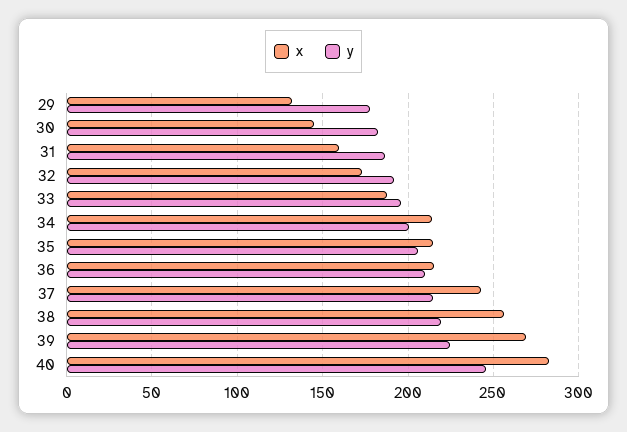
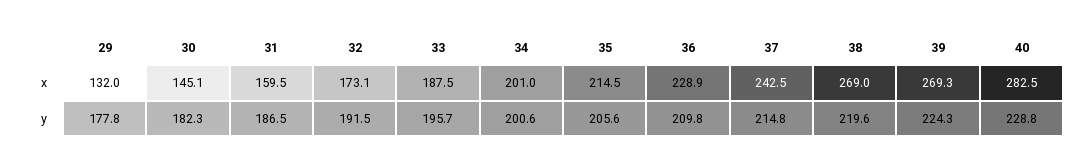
x, 34: 215 -> 201
x, 36: 215 -> 228.9
x, 38: 255 -> 269
y, 40: 245 -> 228.8

